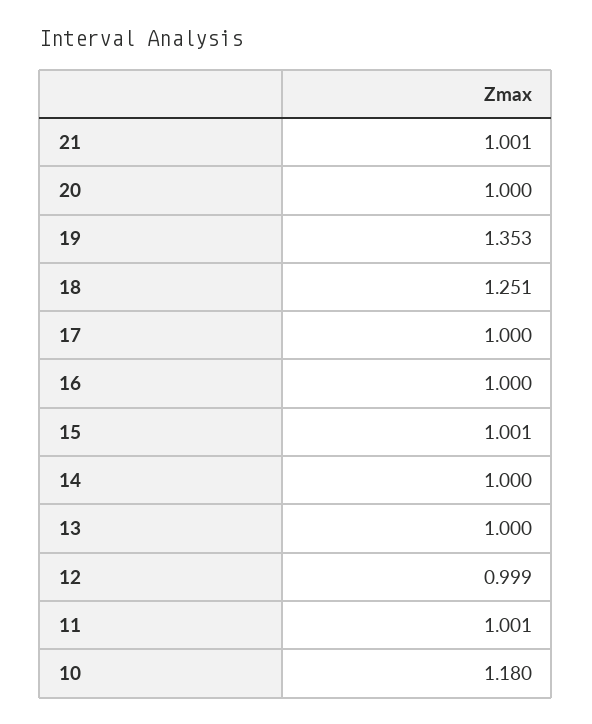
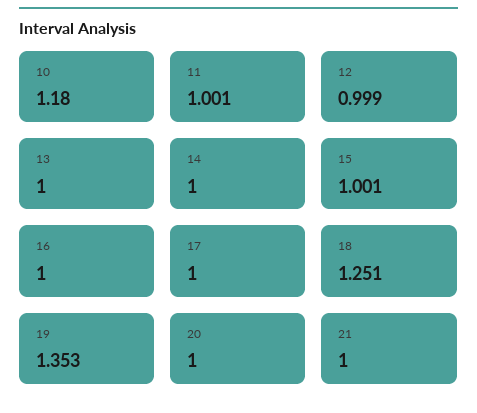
21: 1.001 -> 1

